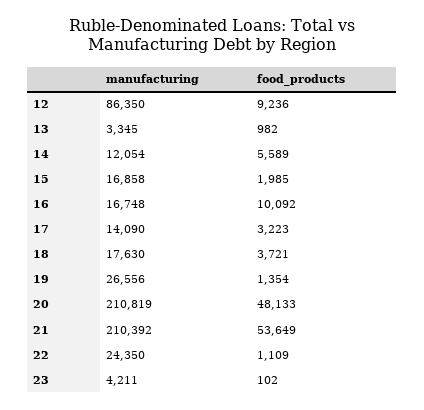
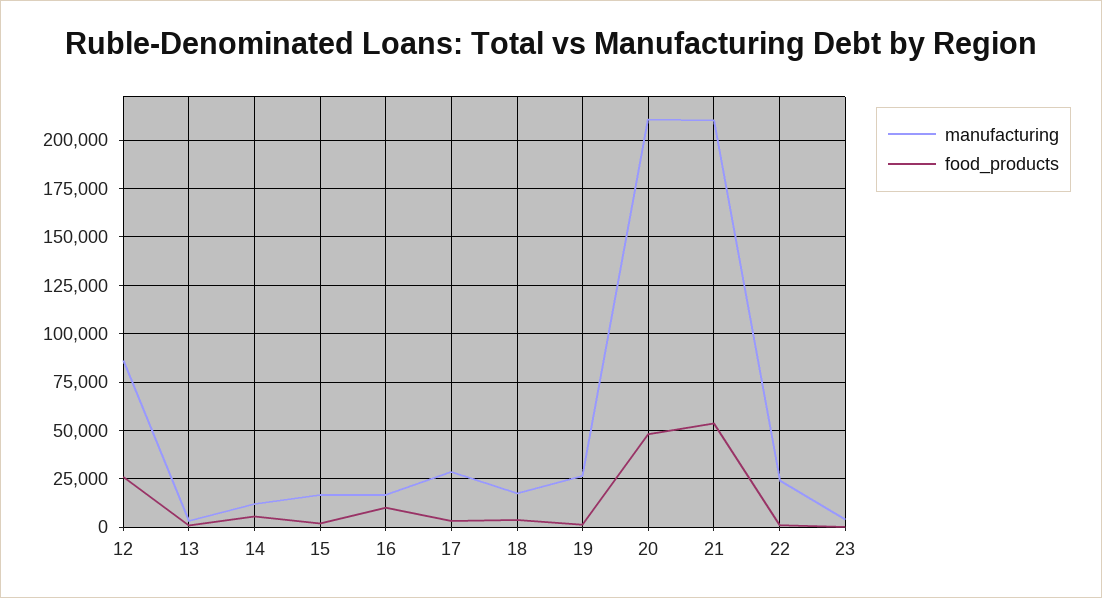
food_products, 12: 9236 -> 25000
manufacturing, 17: 14090 -> 30000

